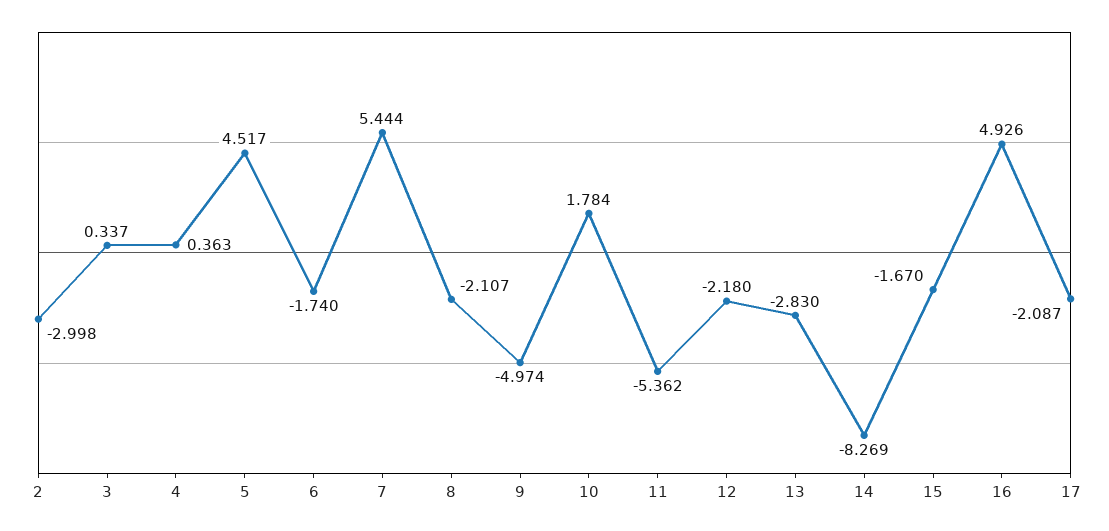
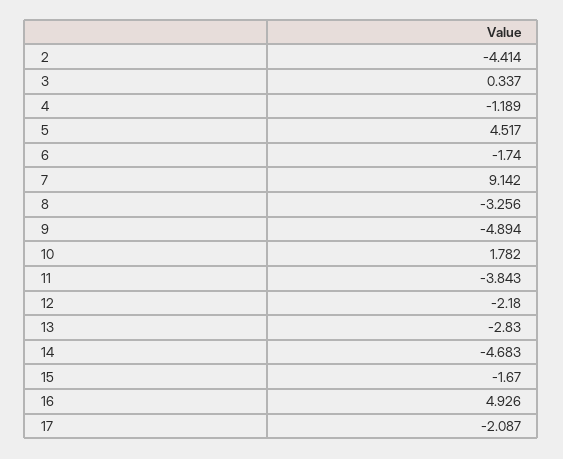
2: -2.998 -> -4.414
4: 0.363 -> -1.189
7: 5.444 -> 9.142
8: -2.107 -> -3.256
9: -4.974 -> -4.894
10: 1.784 -> 1.782
11: -5.362 -> -3.843
14: -8.269 -> -4.683

